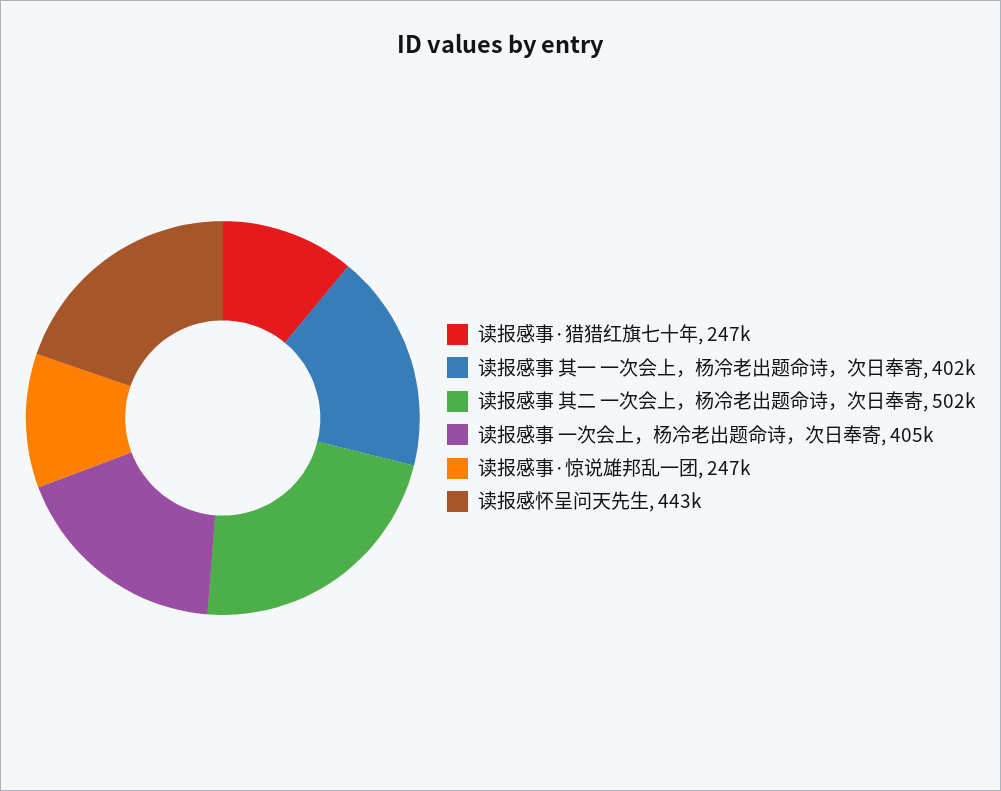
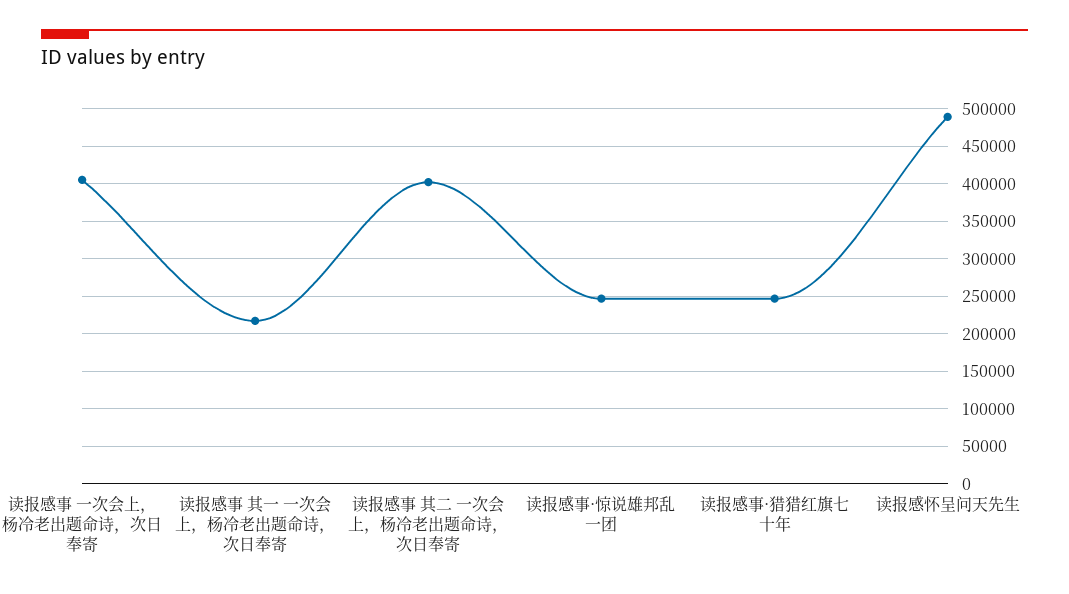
读报感事 其一 一次会上，杨冷老出题命诗，次日奉寄: 402000 -> 220000
读报感事 其二 一次会上，杨冷老出题命诗，次日奉寄: 502000 -> 400000
读报感怀呈问天先生: 443000 -> 490000

